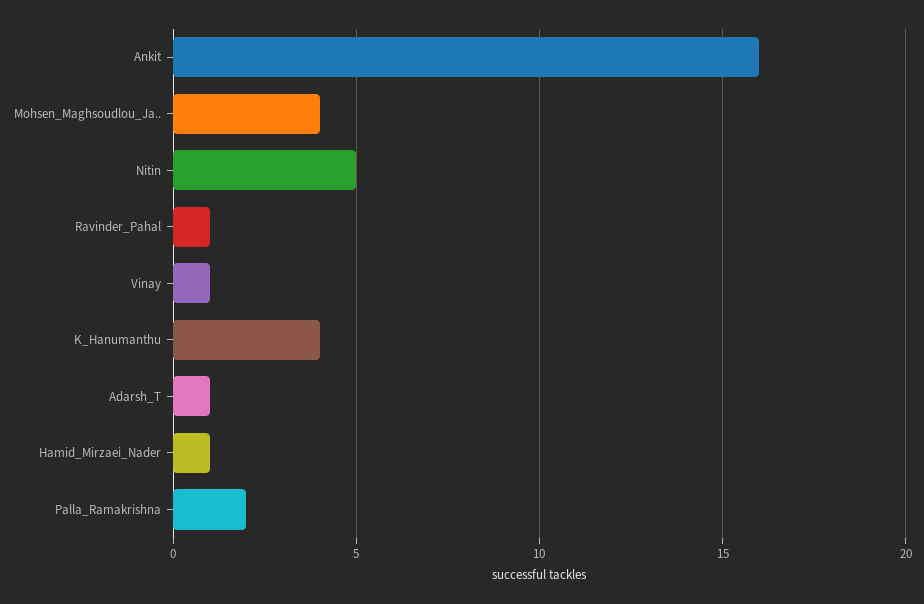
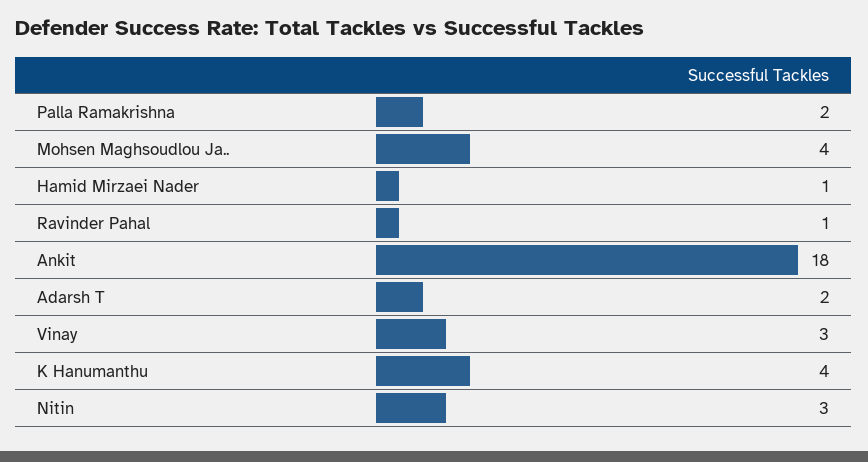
Ankit: 16 -> 18
Nitin: 5 -> 3
Vinay: 1 -> 3
Adarsh_T: 1 -> 2

